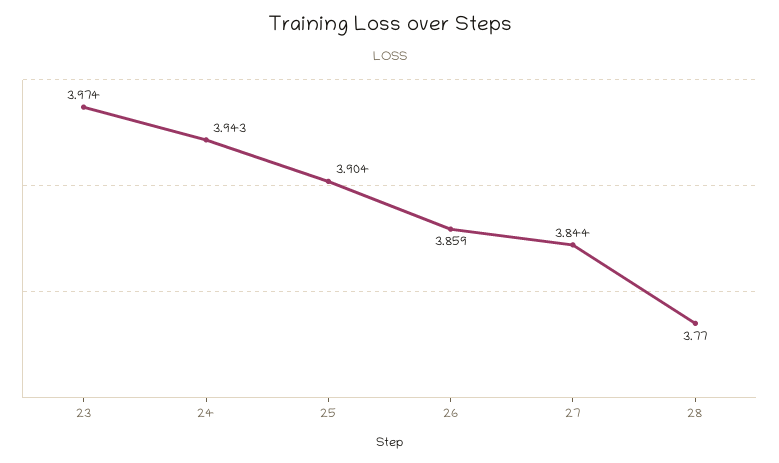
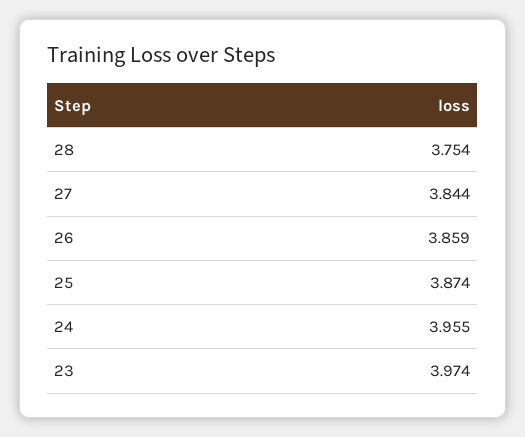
24: 3.943 -> 3.955
25: 3.904 -> 3.874
28: 3.77 -> 3.754

